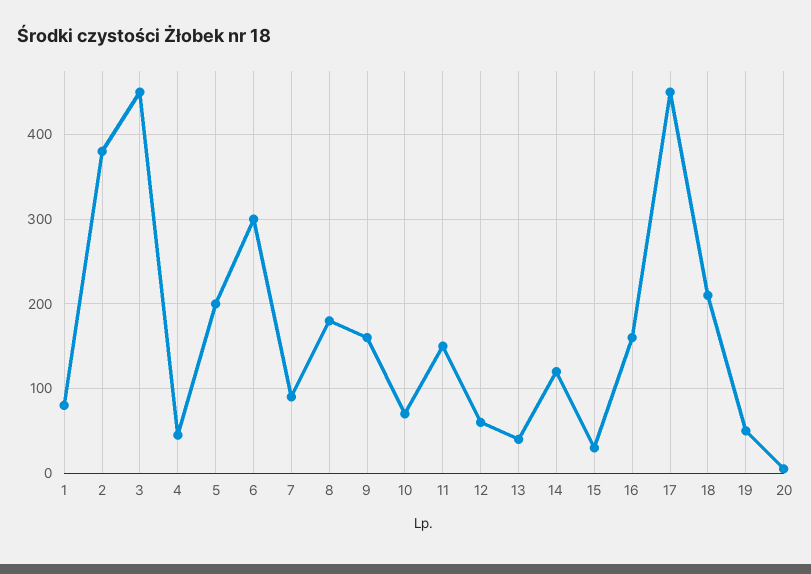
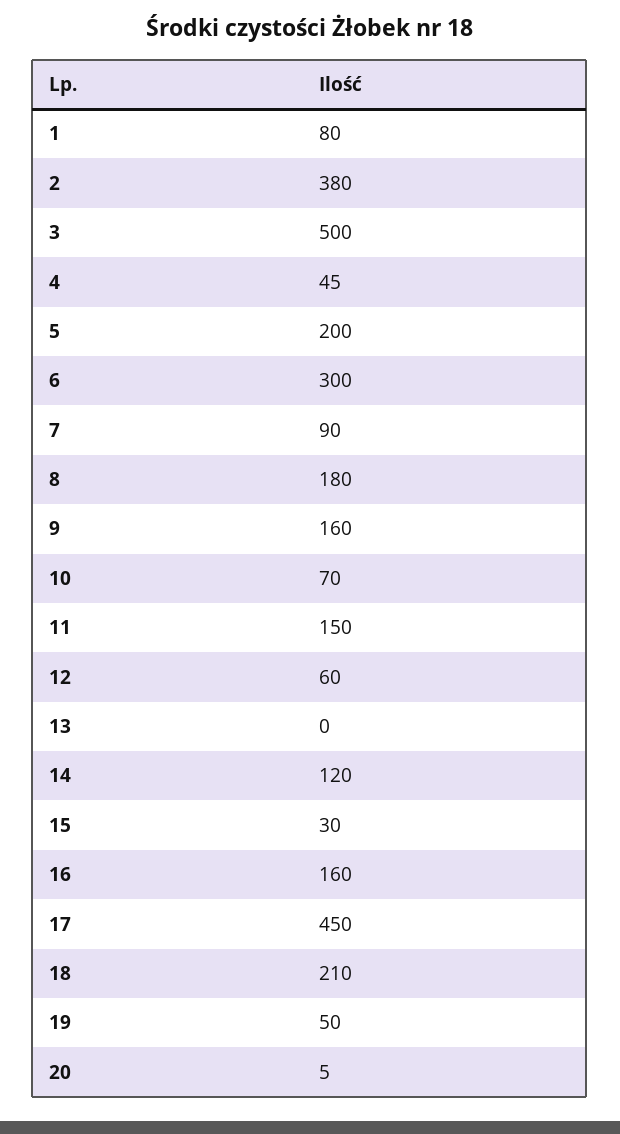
3: 450 -> 500
13: 40 -> 0

